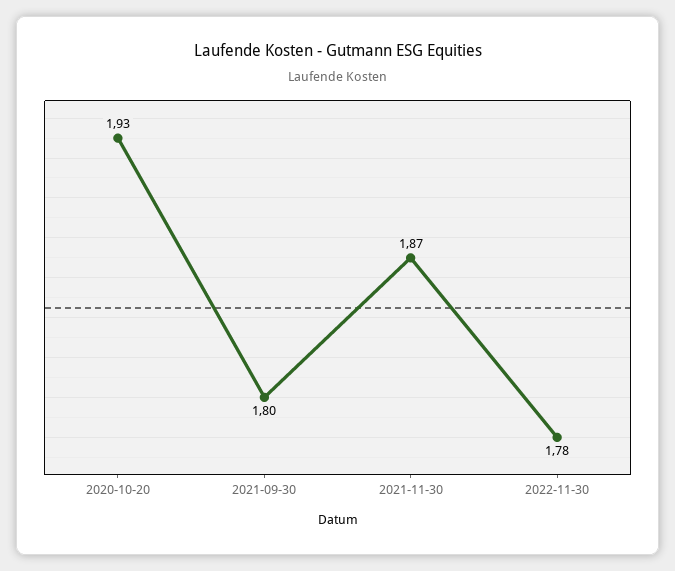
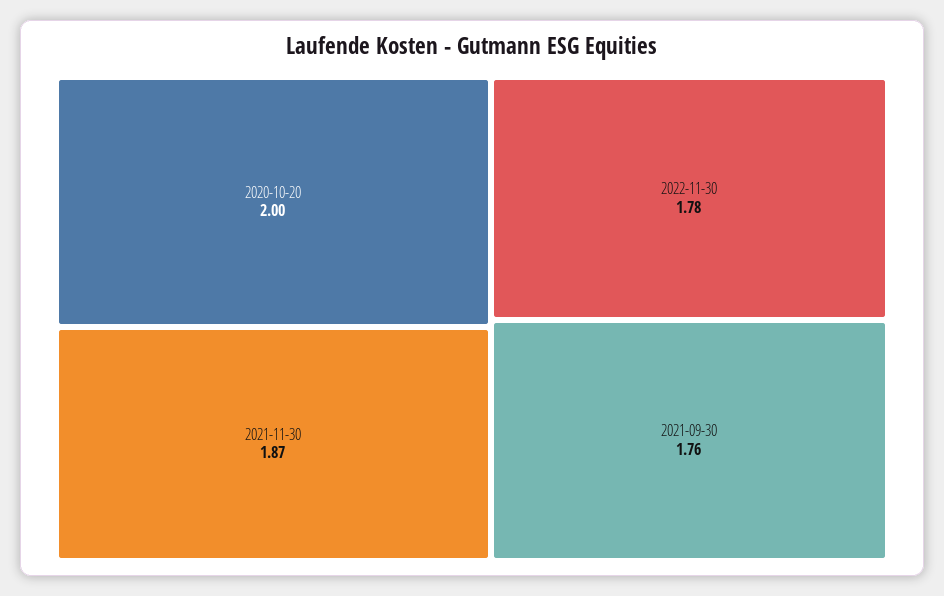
2020-10-20: 1.93 -> 2
2021-09-30: 1.8 -> 1.76

